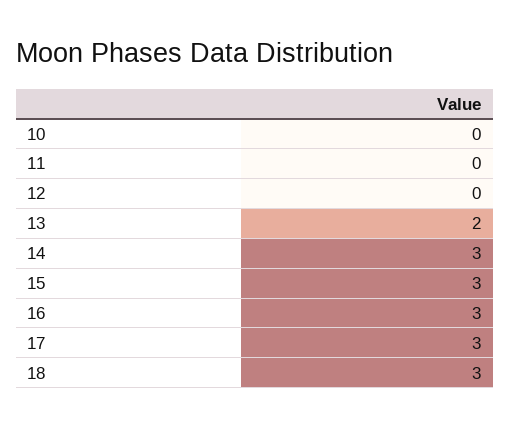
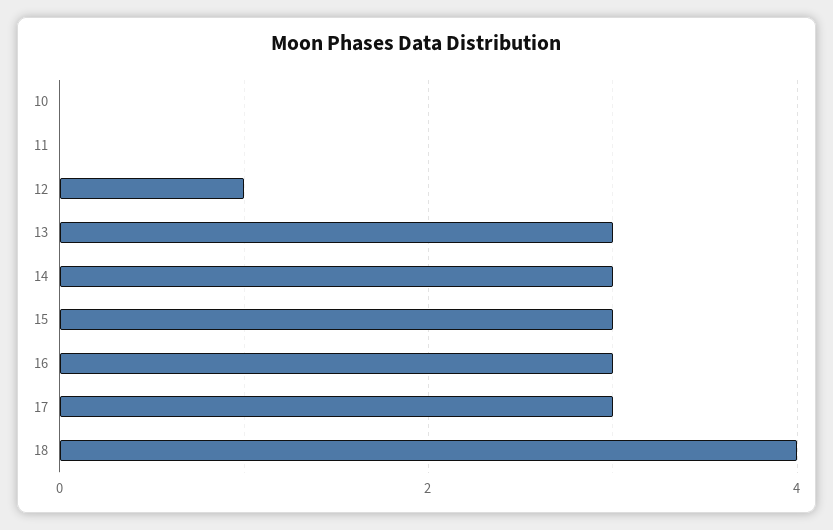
12: 0 -> 1
13: 2 -> 3
18: 3 -> 4

